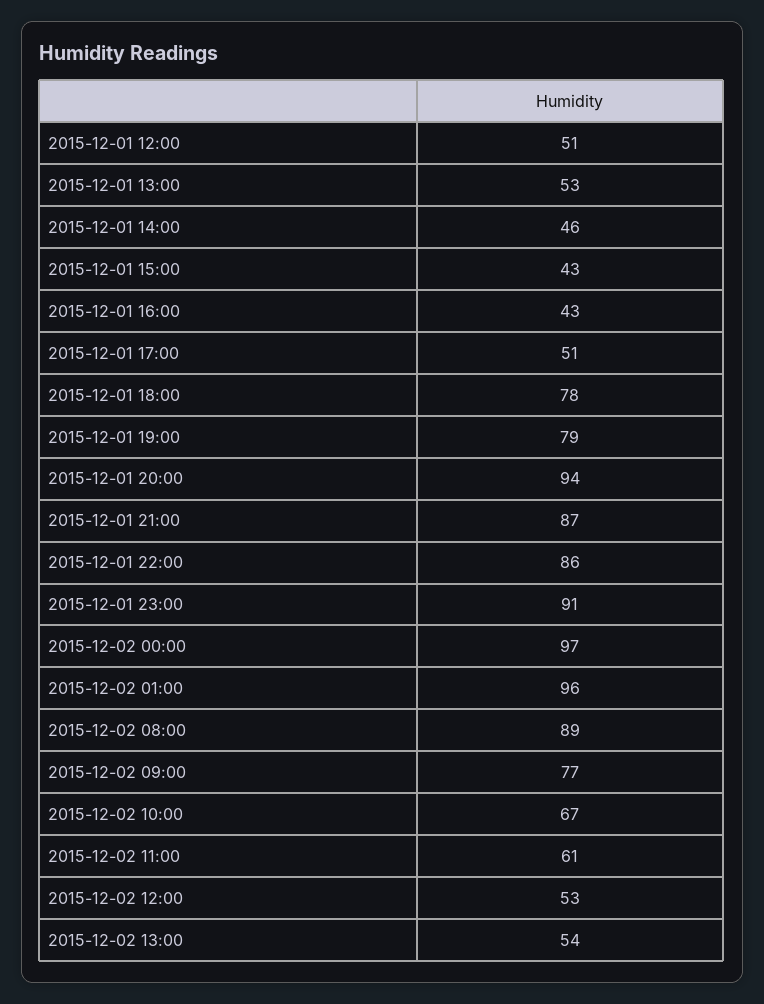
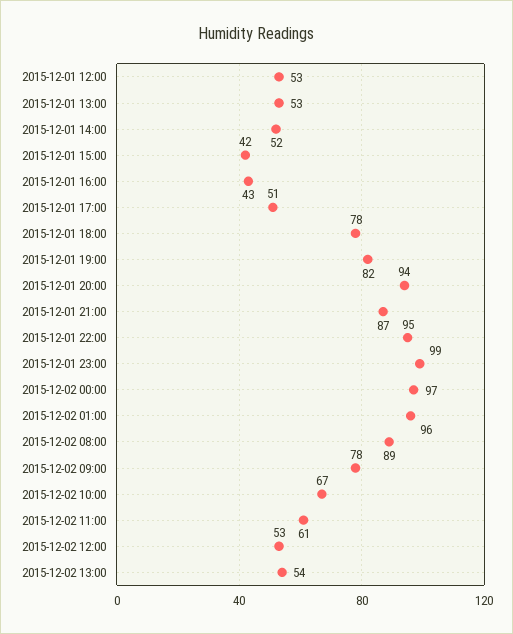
2015-12-01 12:00: 51 -> 53
2015-12-01 14:00: 46 -> 52
2015-12-01 15:00: 43 -> 42
2015-12-01 19:00: 79 -> 82
2015-12-01 22:00: 86 -> 95
2015-12-01 23:00: 91 -> 99
2015-12-02 09:00: 77 -> 78

